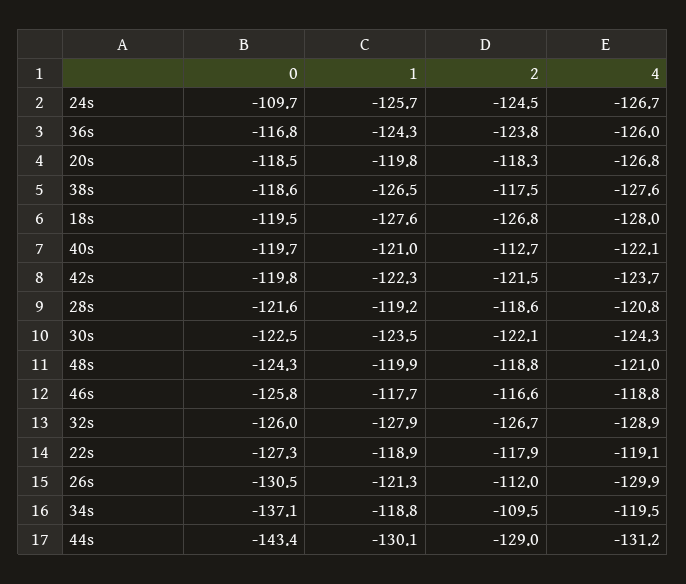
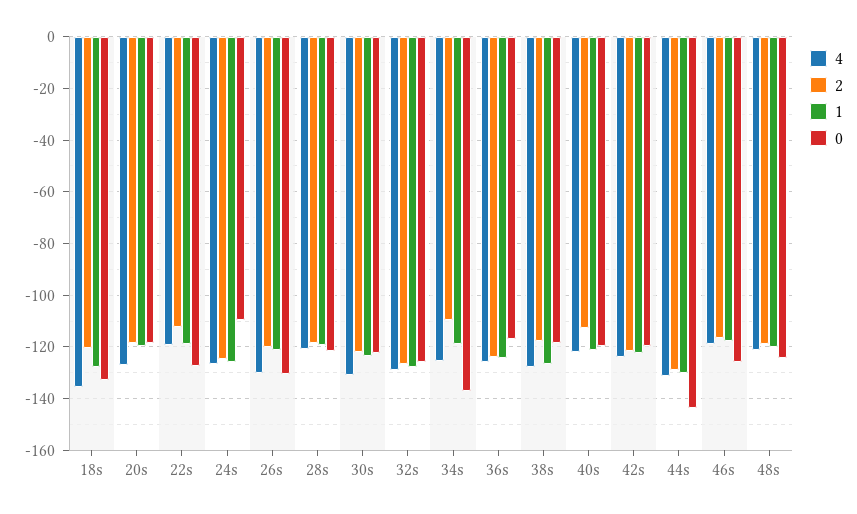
0, 18s: -119.5 -> -132.5
2, 18s: -126.8 -> -120
4, 18s: -128 -> -135
4, 30s: -124.3 -> -130
2, 22s: -117.9 -> -112.5
2, 26s: -112 -> -120
4, 34s: -119.5 -> -125

